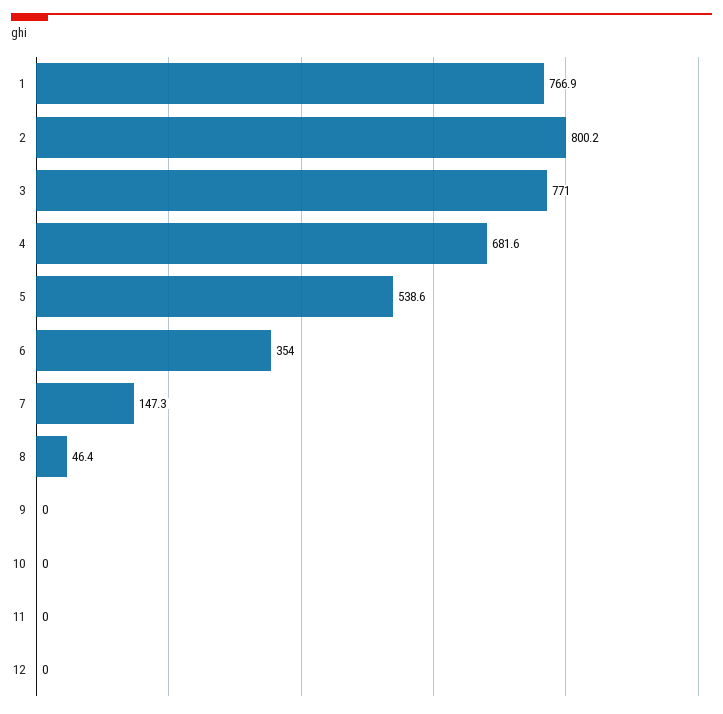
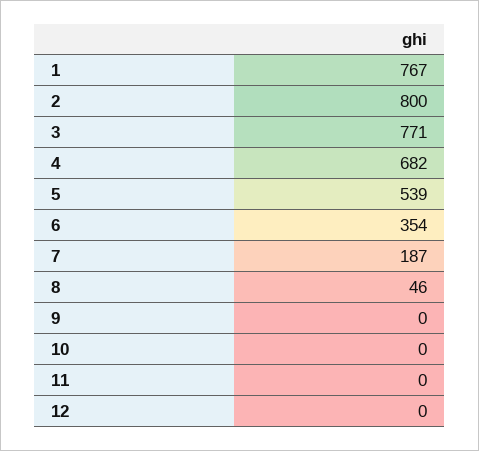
7: 147.3 -> 187

